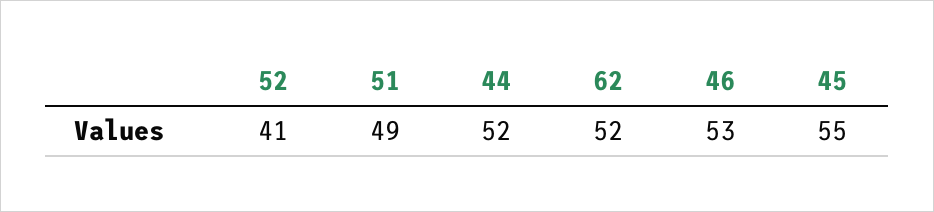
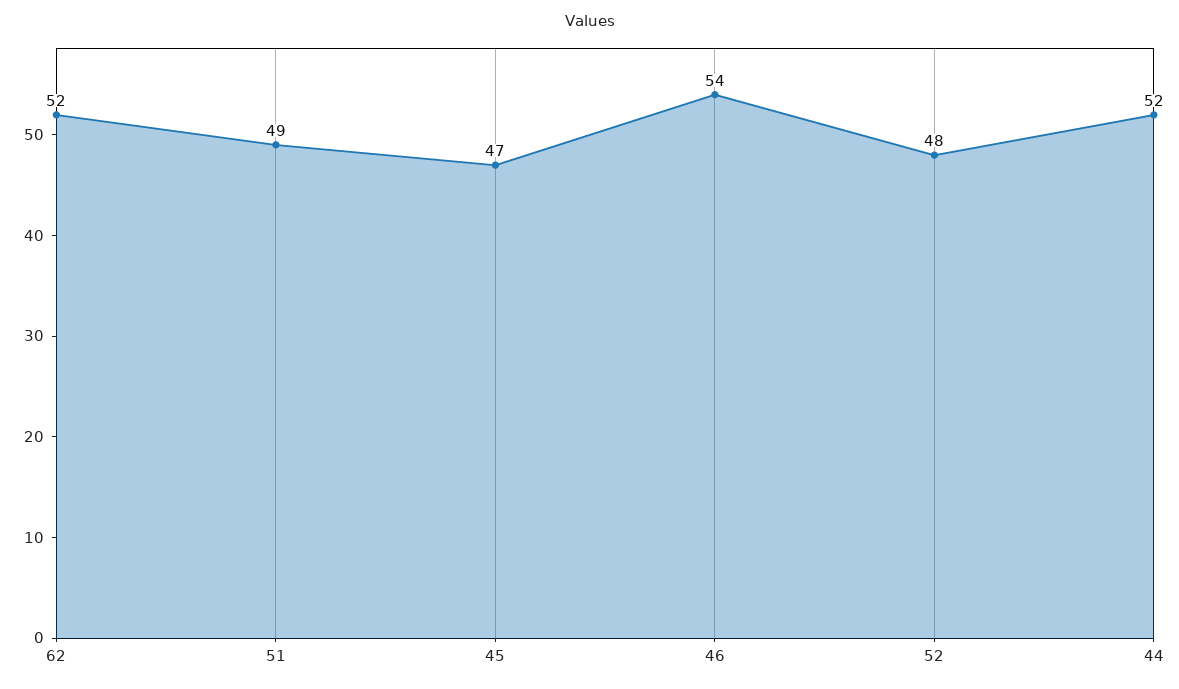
52: 41 -> 48
46: 53 -> 54
45: 55 -> 47

